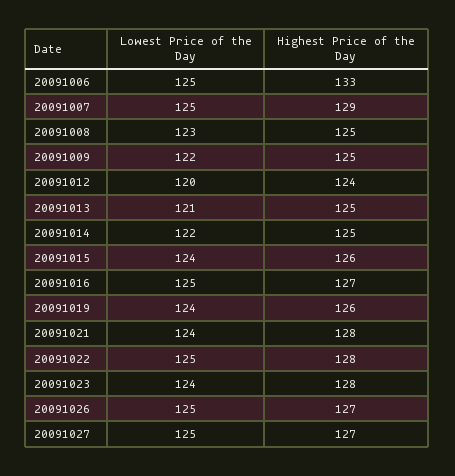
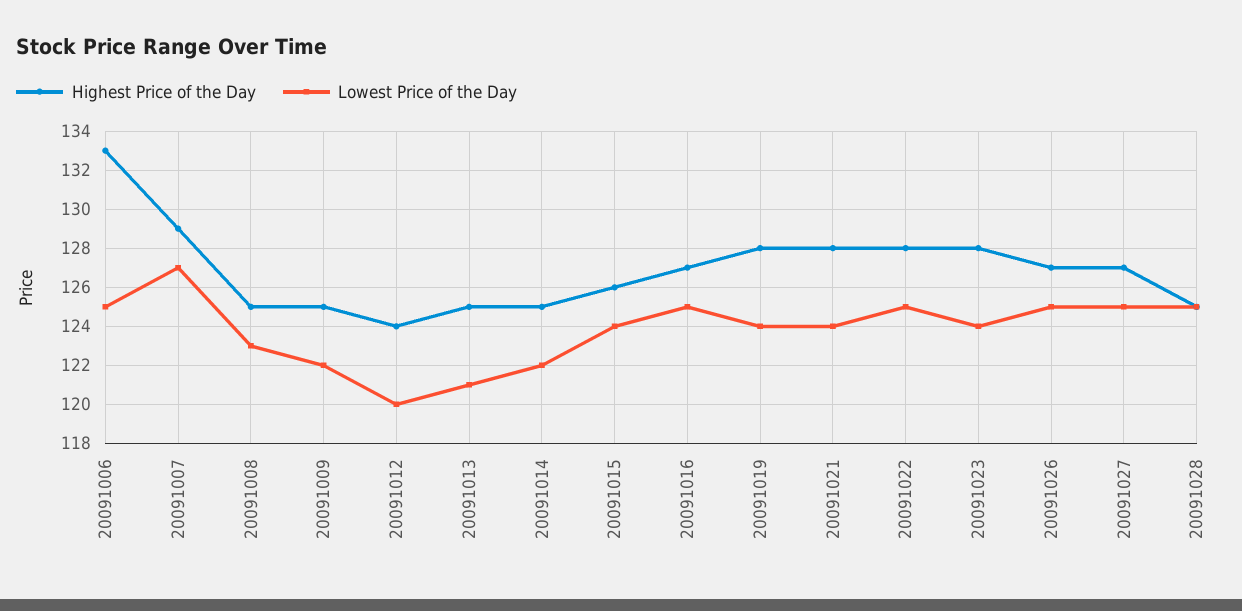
Lowest Price of the Day, 20091007: 125 -> 127
Highest Price of the Day, 20091019: 126 -> 128
Highest Price of the Day, 20091028: none -> 125
Lowest Price of the Day, 20091028: none -> 125

